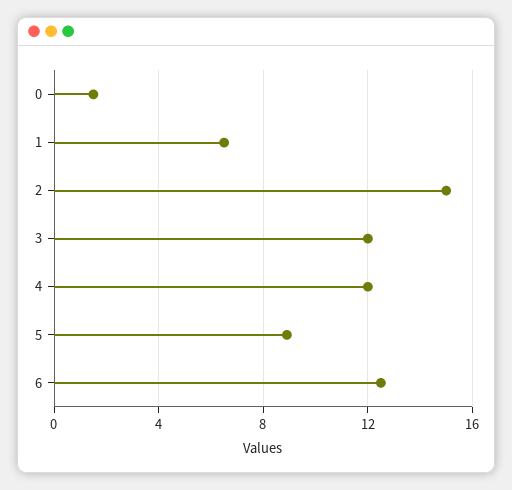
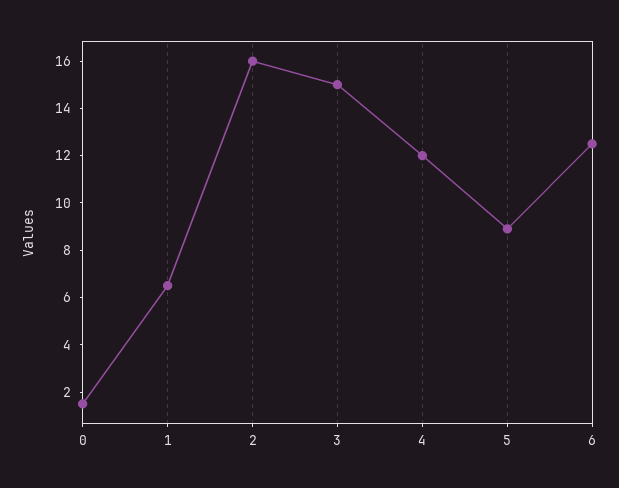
2: 15 -> 16
3: 12 -> 15

